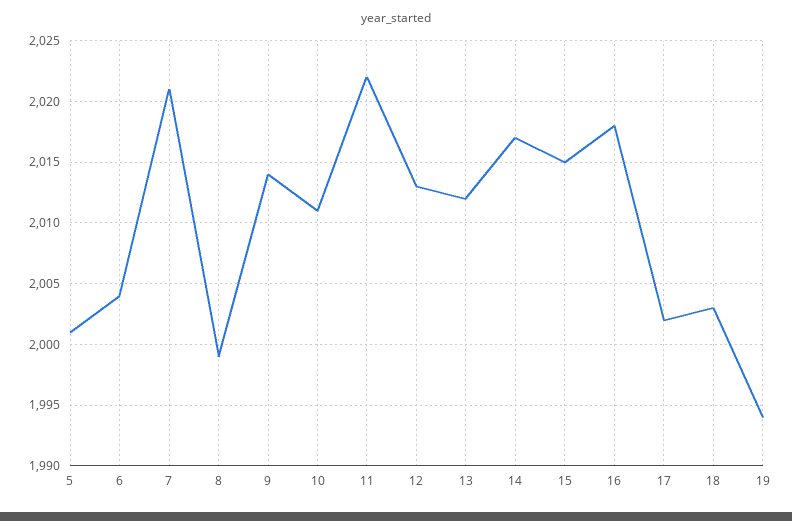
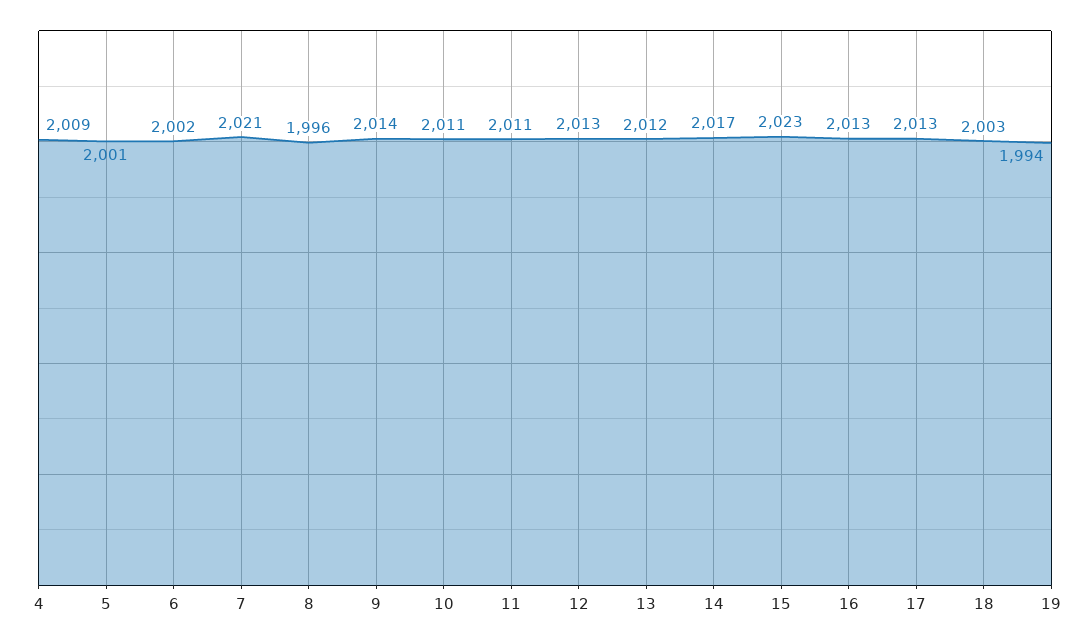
6: 2004 -> 2002
8: 1999 -> 1996
11: 2022 -> 2011
15: 2015 -> 2023
16: 2018 -> 2013
17: 2002 -> 2013
4: none -> 2009

